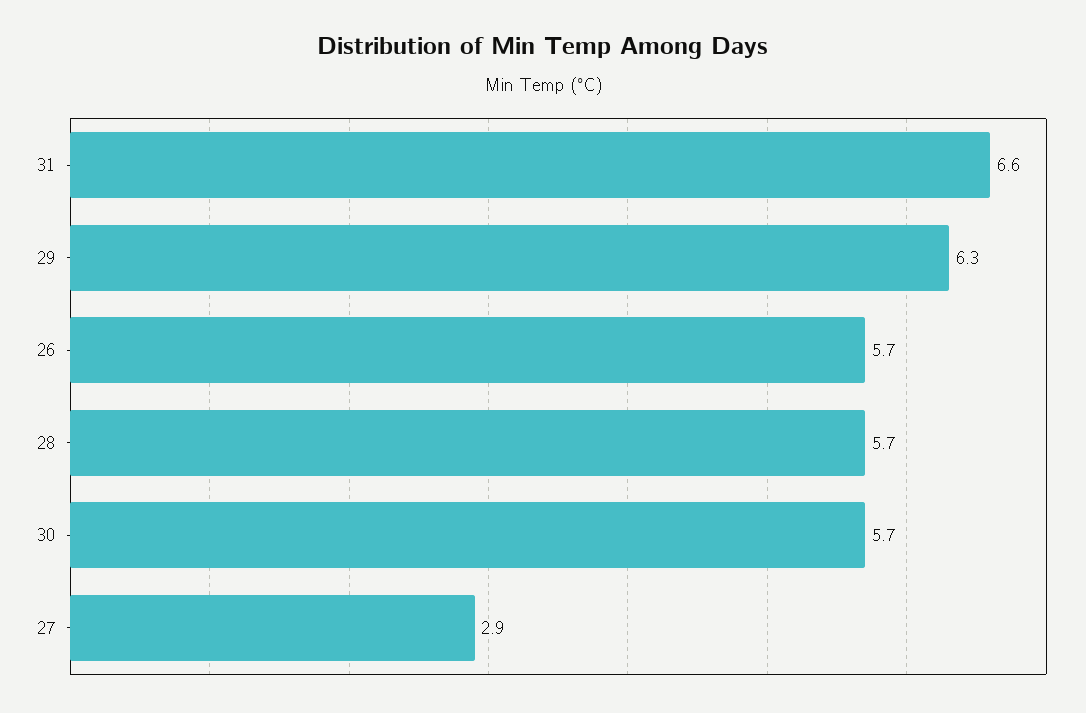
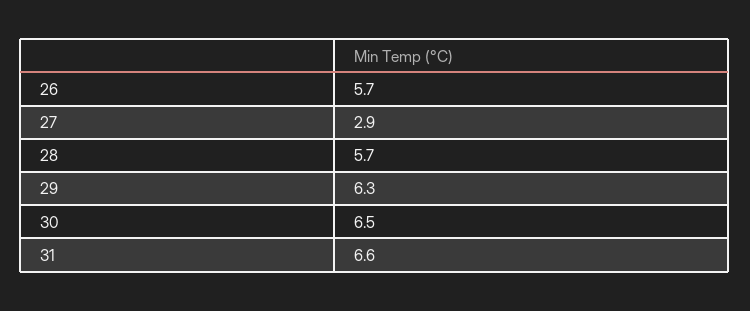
30: 5.7 -> 6.5

